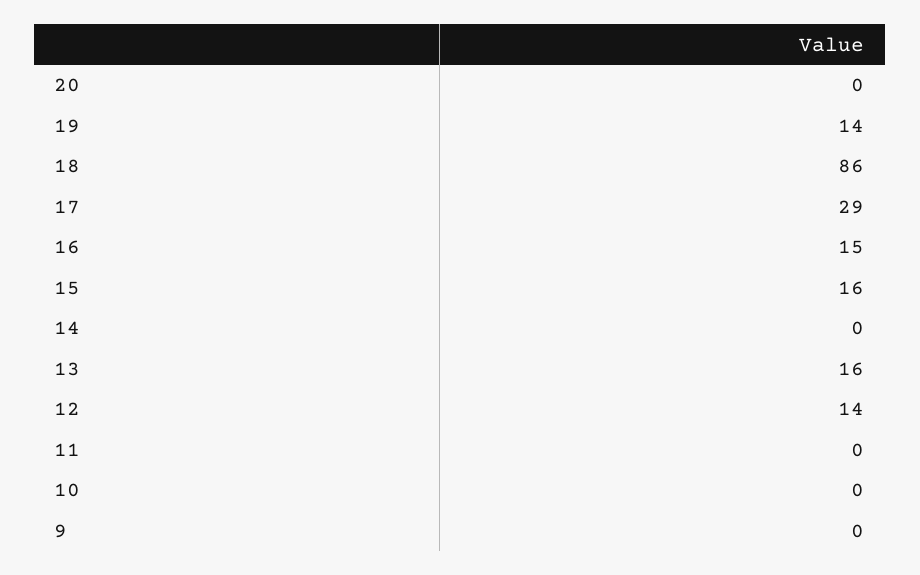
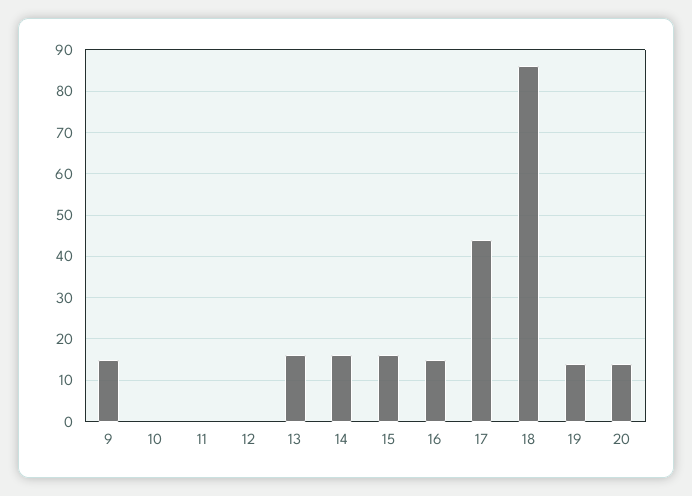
20: 0 -> 15
17: 29 -> 45
14: 0 -> 15
12: 14 -> 0
9: 0 -> 15

